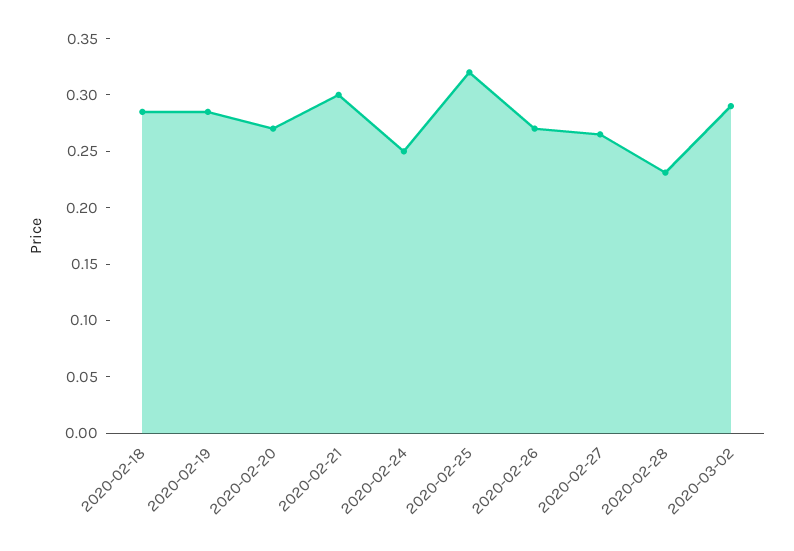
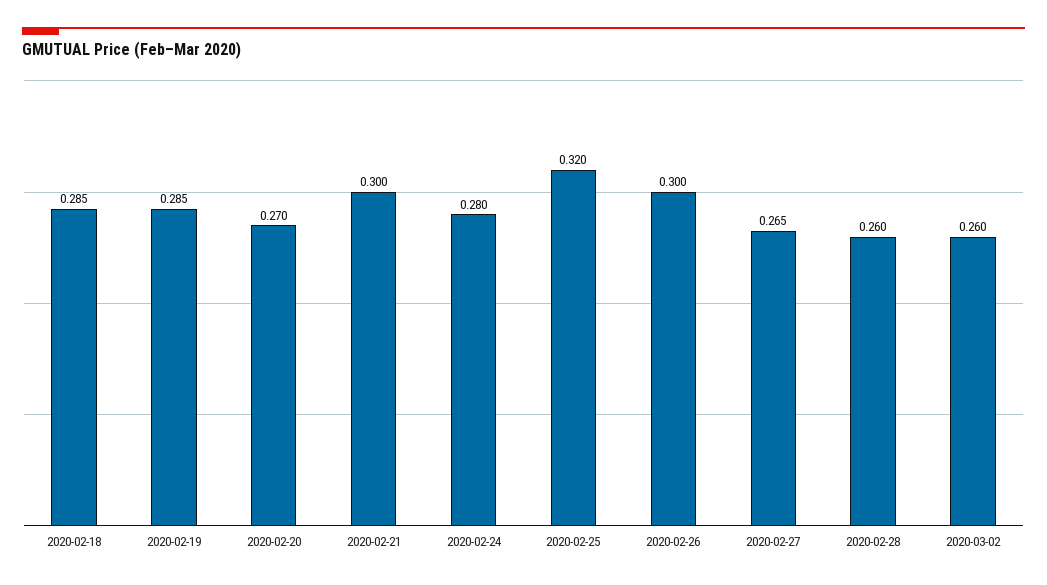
2020-02-24: 0.25 -> 0.28
2020-02-26: 0.27 -> 0.3
2020-02-28: 0.23 -> 0.26
2020-03-02: 0.29 -> 0.26

